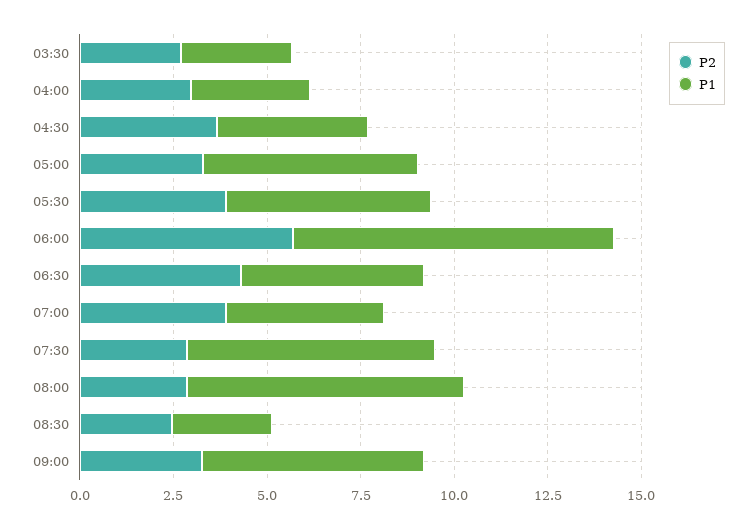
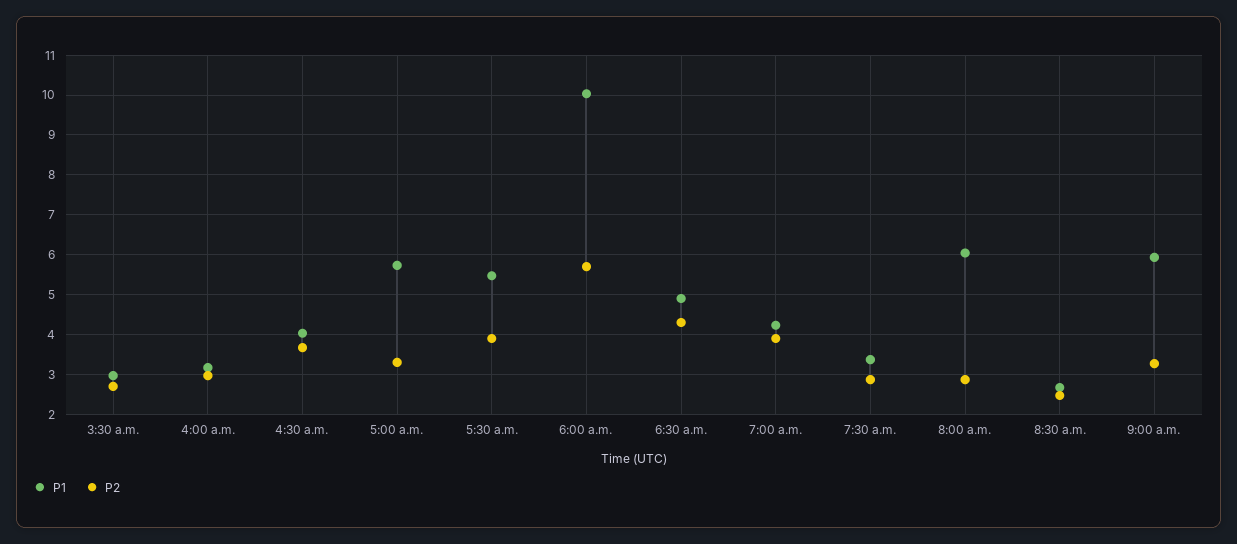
P1, 06:00: 8.5 -> 10
P1, 07:30: 6.5 -> 3.4
P1, 08:00: 7.5 -> 6

